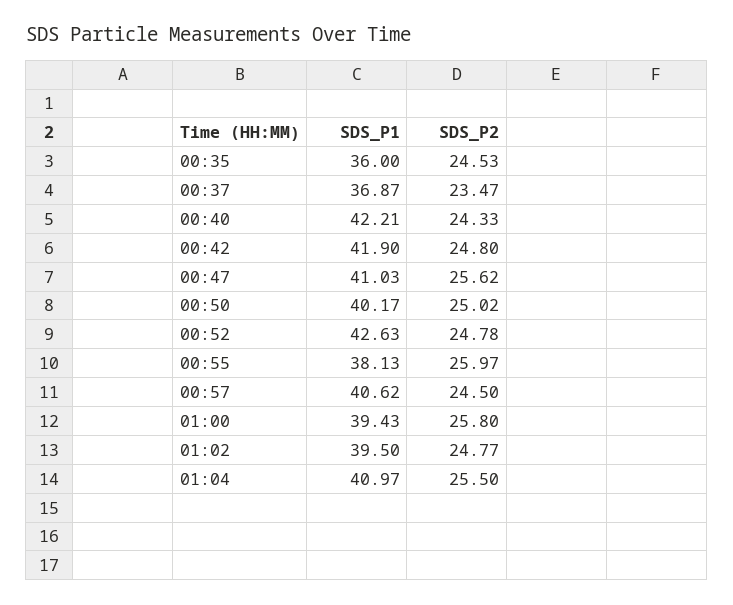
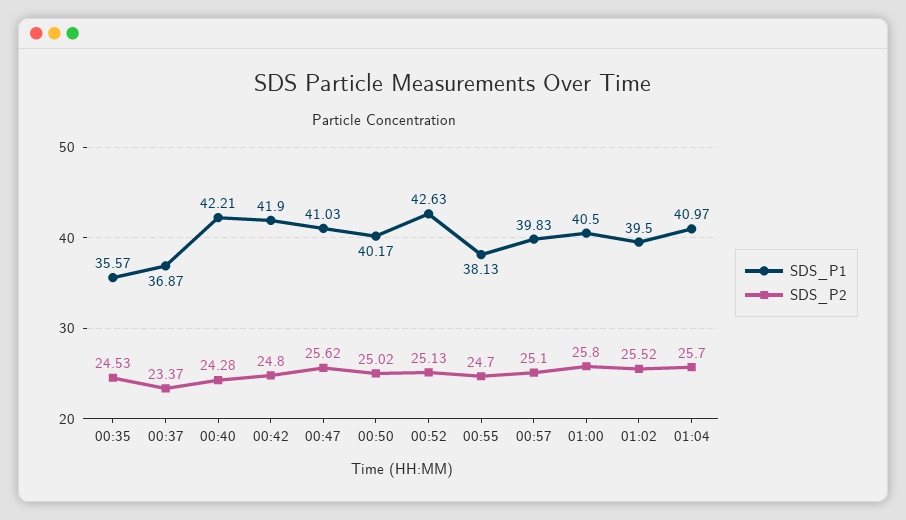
SDS_P1, 00:35: 36 -> 35.57
SDS_P2, 00:37: 23.47 -> 23.37
SDS_P2, 00:40: 24.33 -> 24.28
SDS_P2, 00:52: 24.78 -> 25.13
SDS_P2, 00:55: 25.97 -> 24.7
SDS_P1, 00:57: 40.62 -> 39.83
SDS_P2, 00:57: 24.5 -> 25.1
SDS_P1, 01:00: 39.43 -> 40.5
SDS_P2, 01:02: 24.77 -> 25.52
SDS_P2, 01:04: 25.5 -> 25.7

